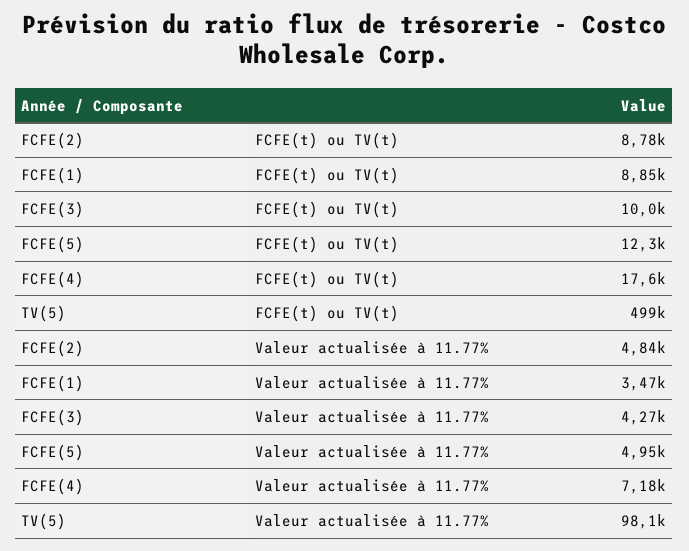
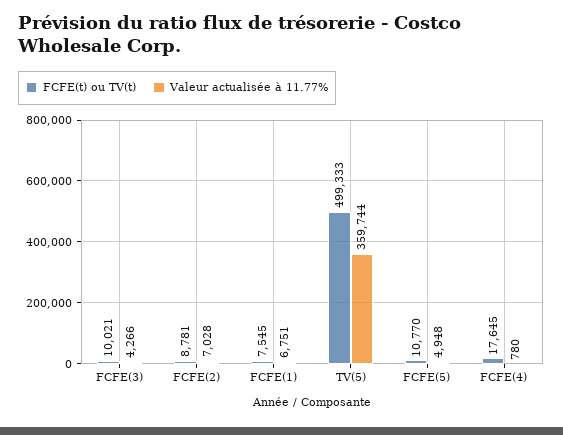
FCFE(t) ou TV(t), FCFE(1): 8850 -> 7545
FCFE(t) ou TV(t), FCFE(5): 12300 -> 10770
Valeur actualisée à 11.77%, FCFE(2): 4840 -> 7028
Valeur actualisée à 11.77%, FCFE(1): 3470 -> 6751
Valeur actualisée à 11.77%, FCFE(4): 7180 -> 780
Valeur actualisée à 11.77%, TV(5): 98100 -> 359744

